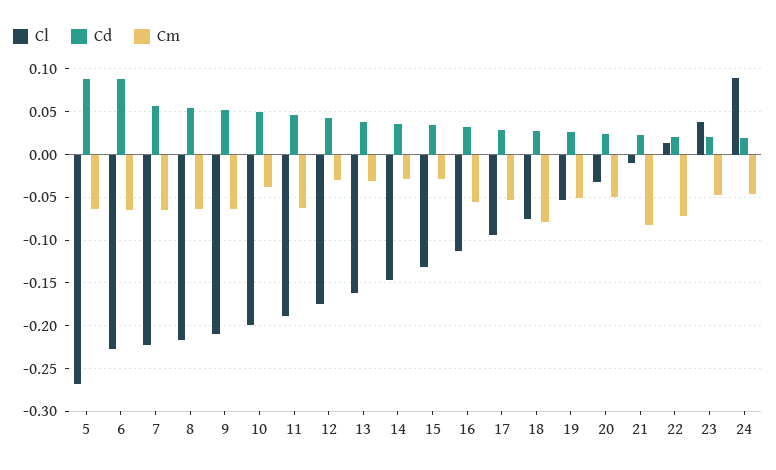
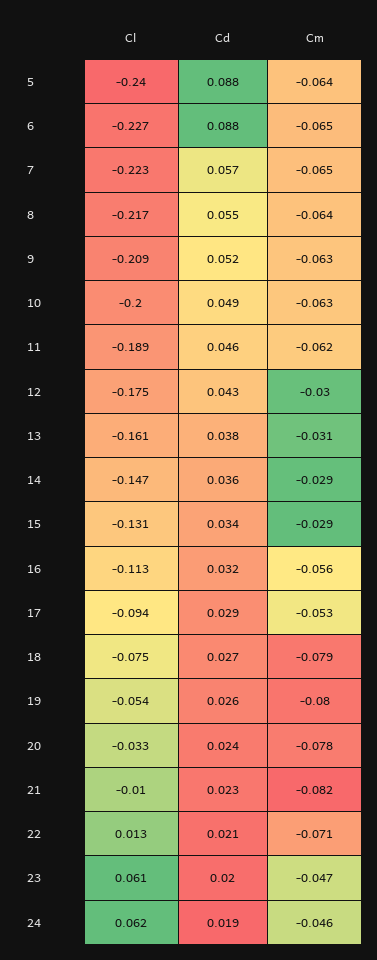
Cl, 5: -0.27 -> -0.24
Cm, 10: -0.04 -> -0.063
Cm, 19: -0.05 -> -0.08
Cm, 20: -0.05 -> -0.078
Cl, 23: 0.04 -> 0.061
Cl, 24: 0.09 -> 0.062

